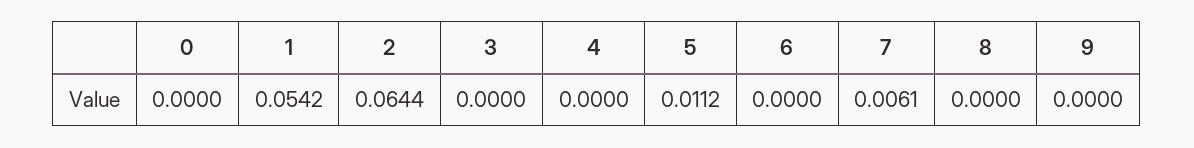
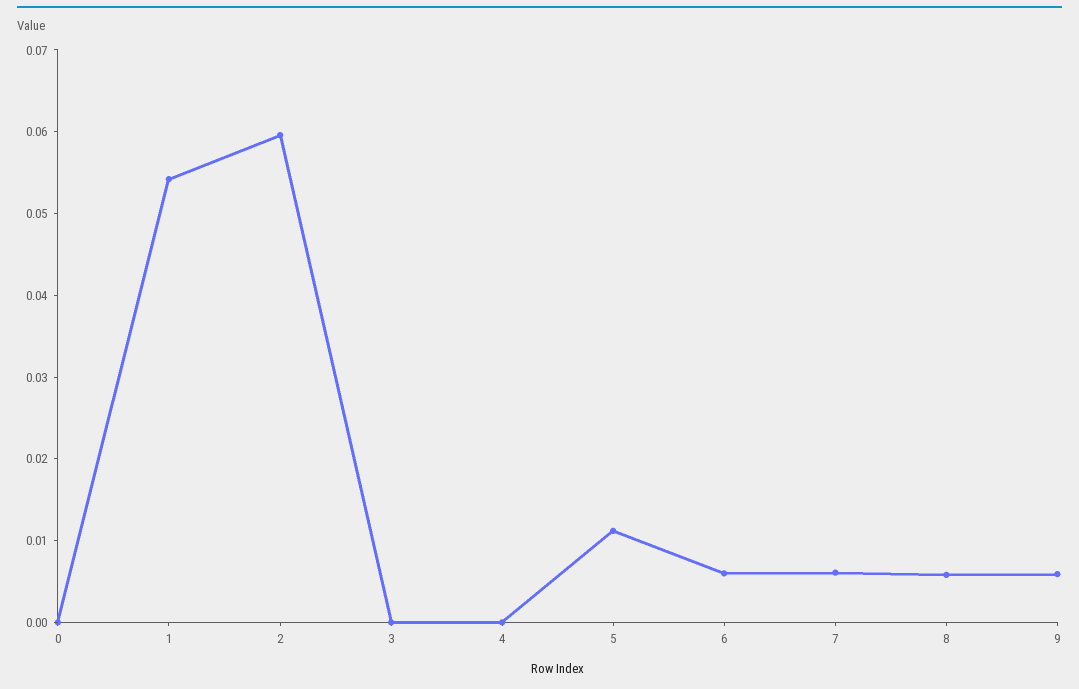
2: 0.0644 -> 0.06
6: 0 -> 0.006
8: 0 -> 0.006
9: 0 -> 0.006

